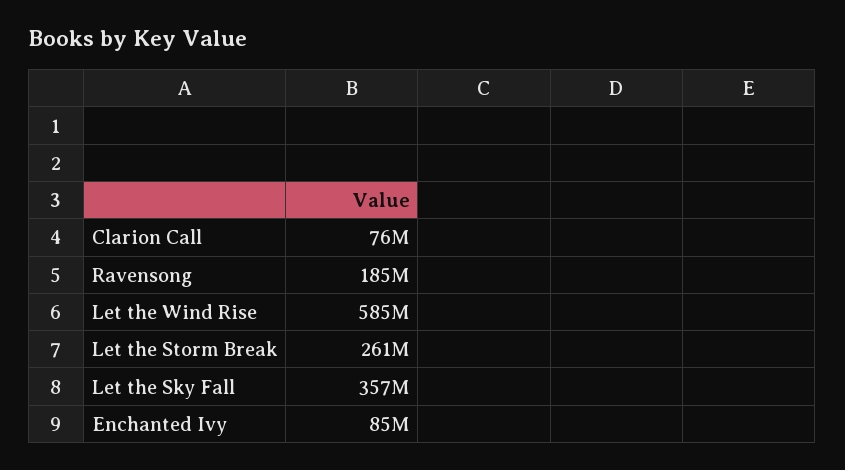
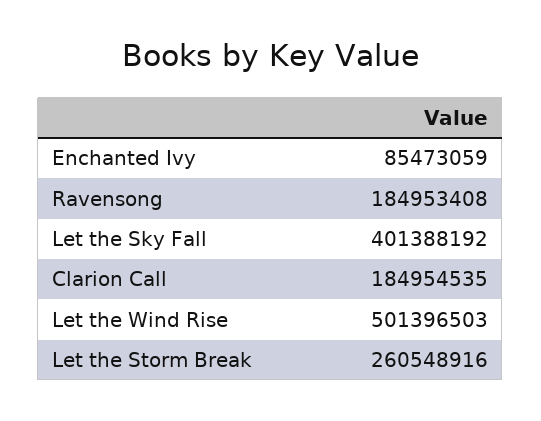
Clarion Call: 76000000 -> 184954535
Let the Wind Rise: 585000000 -> 501396503
Let the Sky Fall: 357000000 -> 401388192

